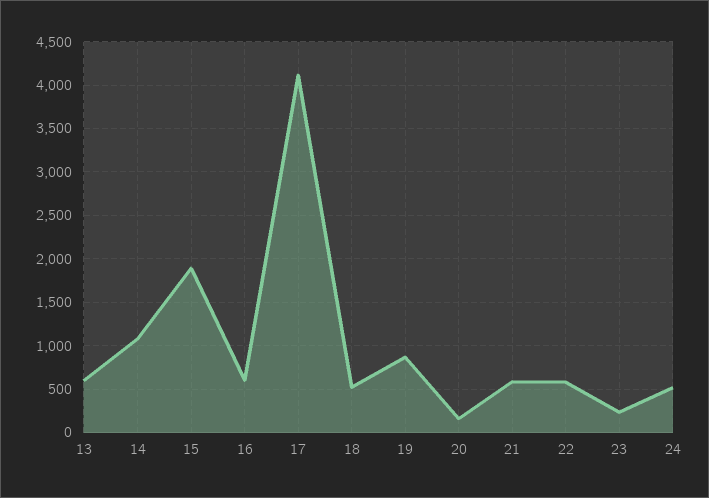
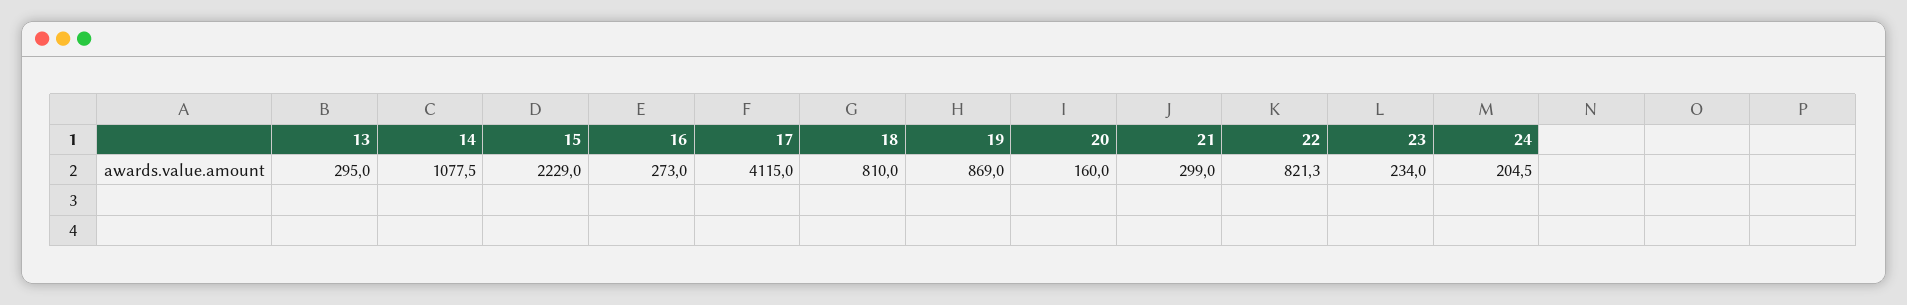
13: 600 -> 295
15: 1900 -> 2229
16: 600 -> 273
18: 500 -> 810
21: 600 -> 299
22: 600 -> 821.3
24: 500 -> 204.5

